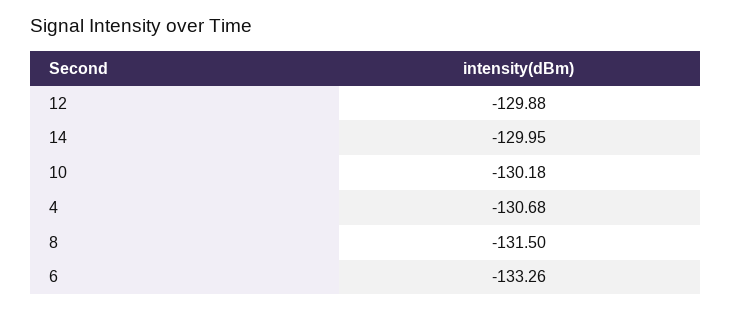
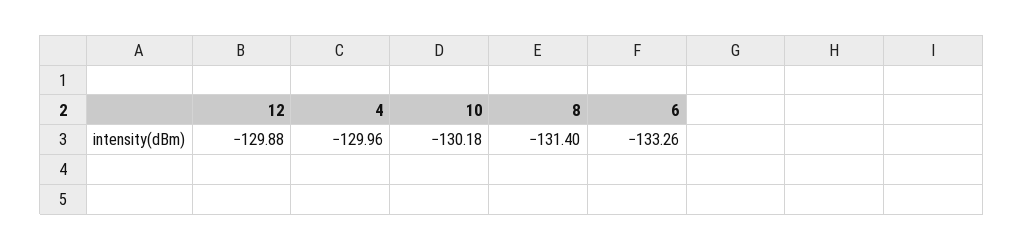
14: -129.95 -> none
4: -130.68 -> -129.96
8: -131.5 -> -131.4

